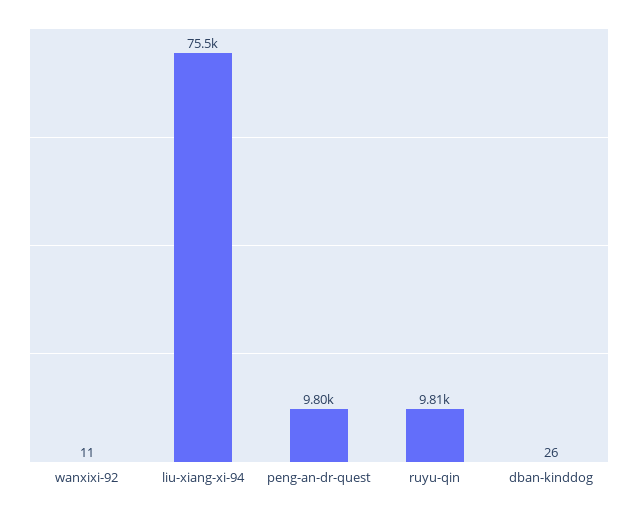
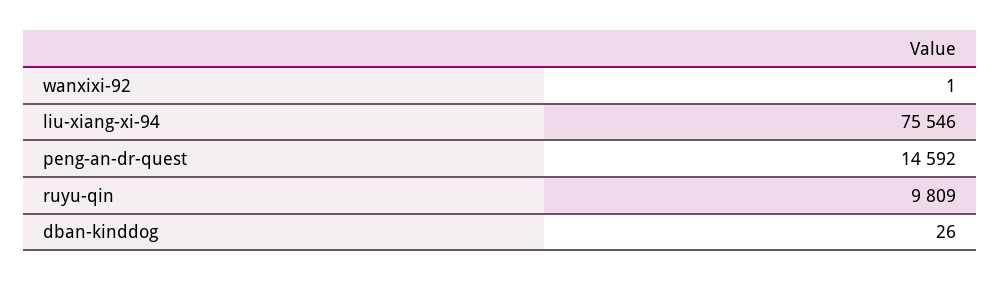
wanxixi-92: 11 -> 1
peng-an-dr-quest: 9800 -> 14592

